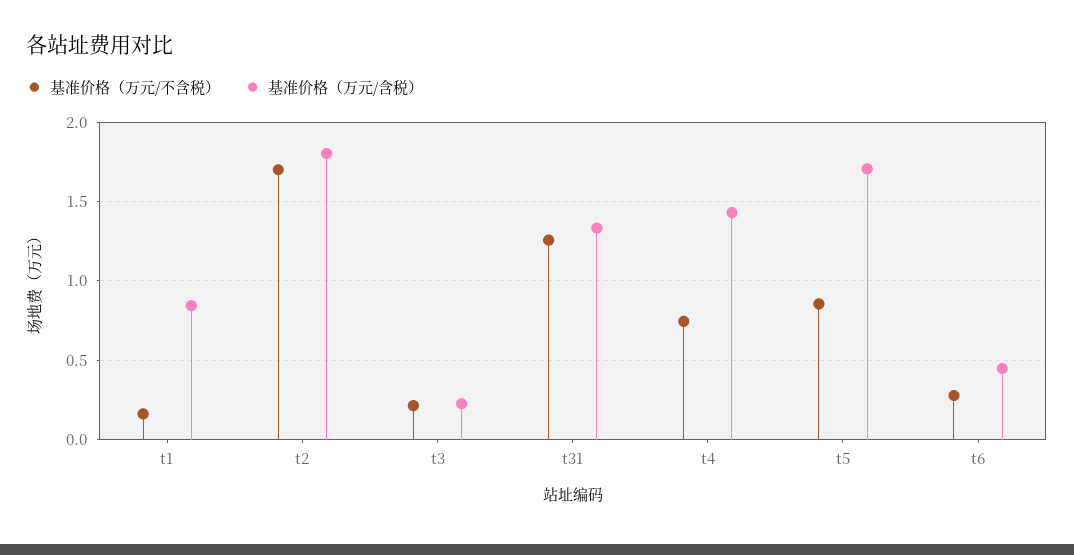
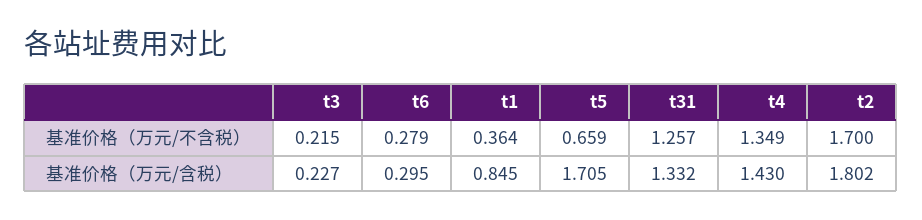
基准价格（万元/不含税）, t1: 0.15 -> 0.364
基准价格（万元/不含税）, t4: 0.75 -> 1.349
基准价格（万元/不含税）, t5: 0.85 -> 0.659
基准价格（万元/含税）, t6: 0.45 -> 0.295

